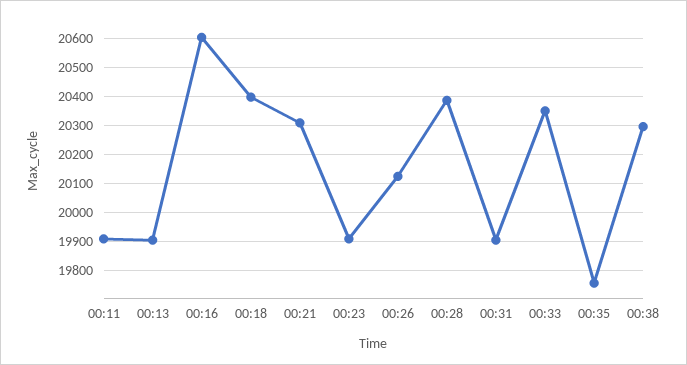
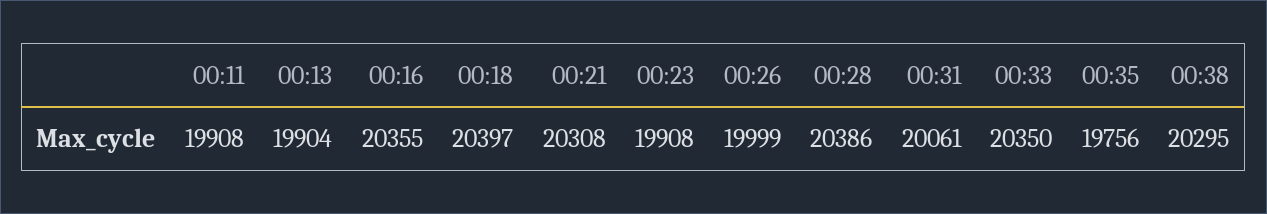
00:16: 20600 -> 20355
00:26: 20125 -> 19999
00:31: 19900 -> 20061

